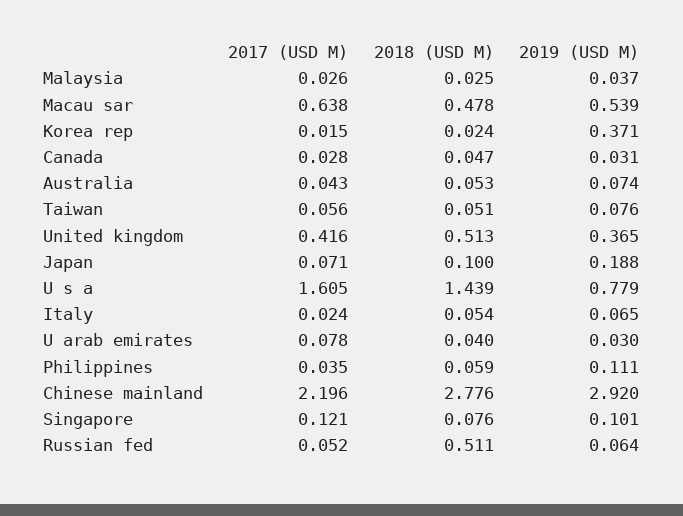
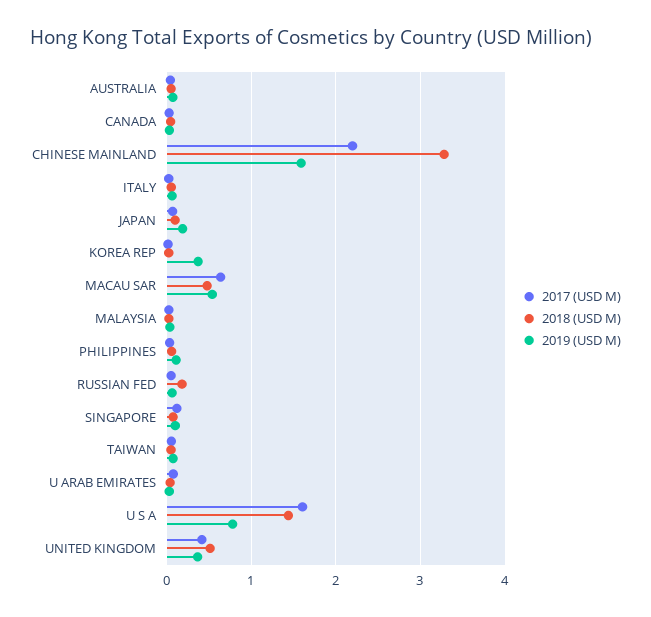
2018 (USD M), Chinese mainland: 2.776 -> 3.3
2019 (USD M), Chinese mainland: 2.92 -> 1.6
2018 (USD M), Russian fed: 0.511 -> 0.2

